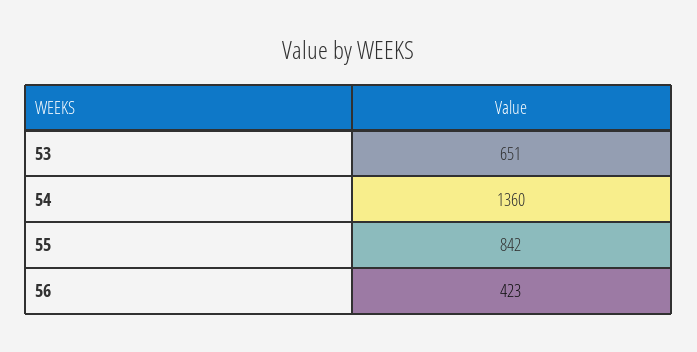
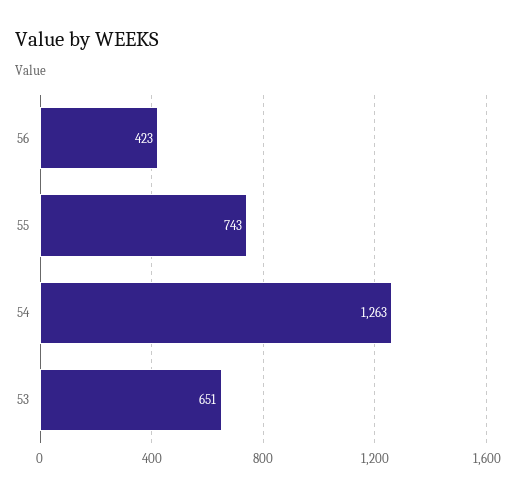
54: 1360 -> 1263
55: 842 -> 743

